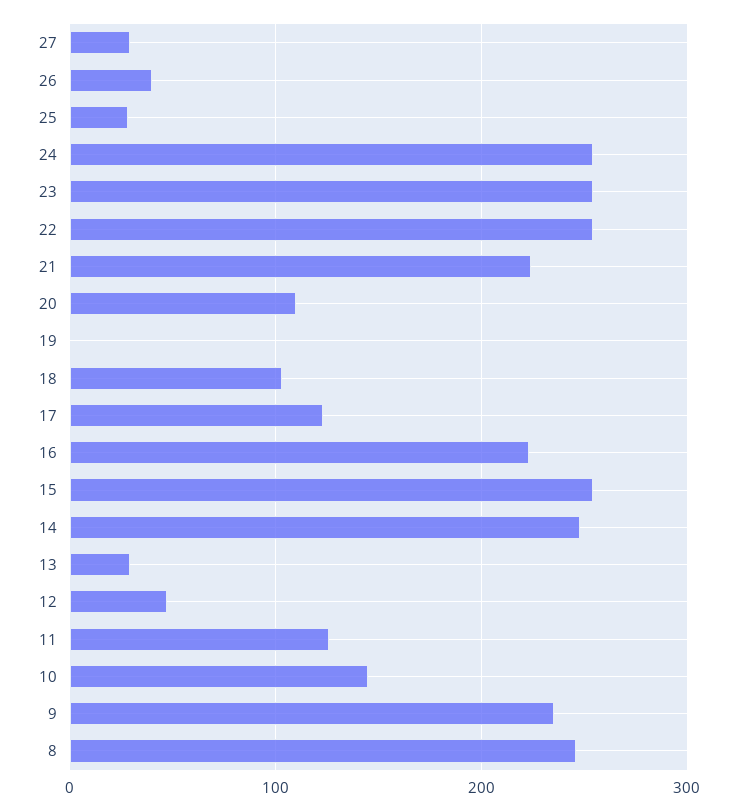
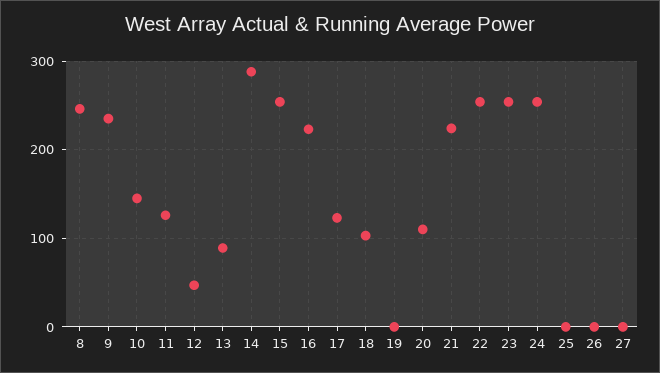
27: 30 -> 0
26: 40 -> 0
25: 30 -> 0
14: 250 -> 290
13: 30 -> 90

